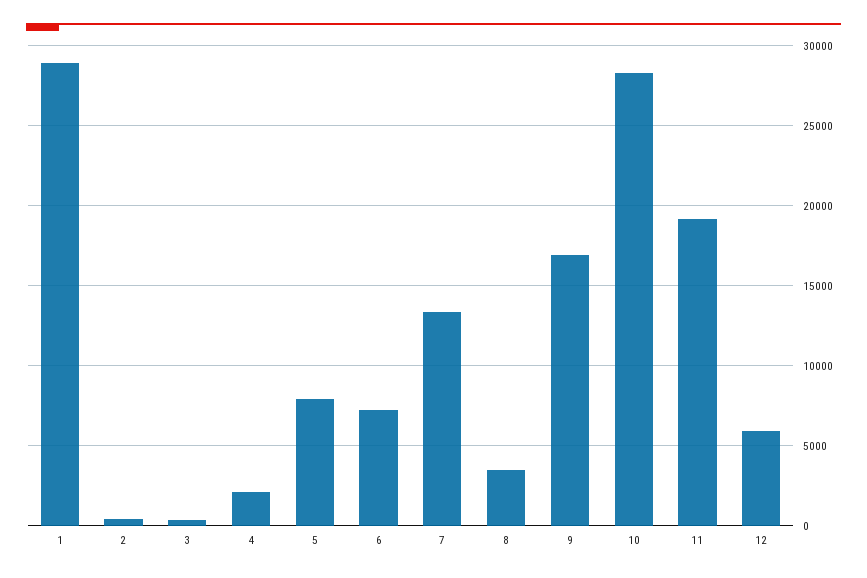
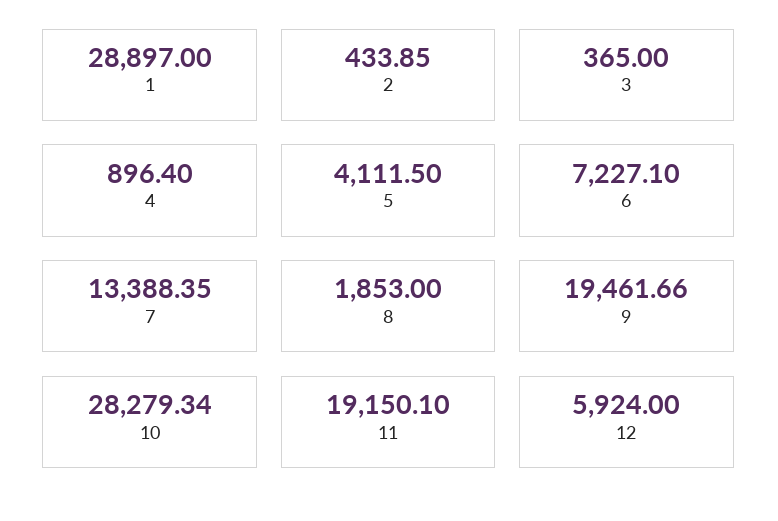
4: 2000 -> 896.4
5: 8000 -> 4111.5
8: 3500 -> 1853
9: 17000 -> 19461.66

